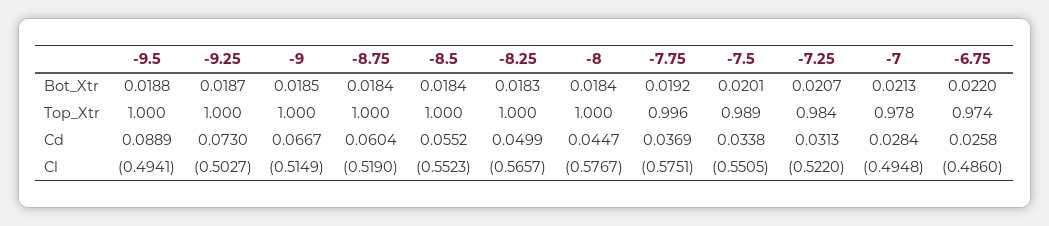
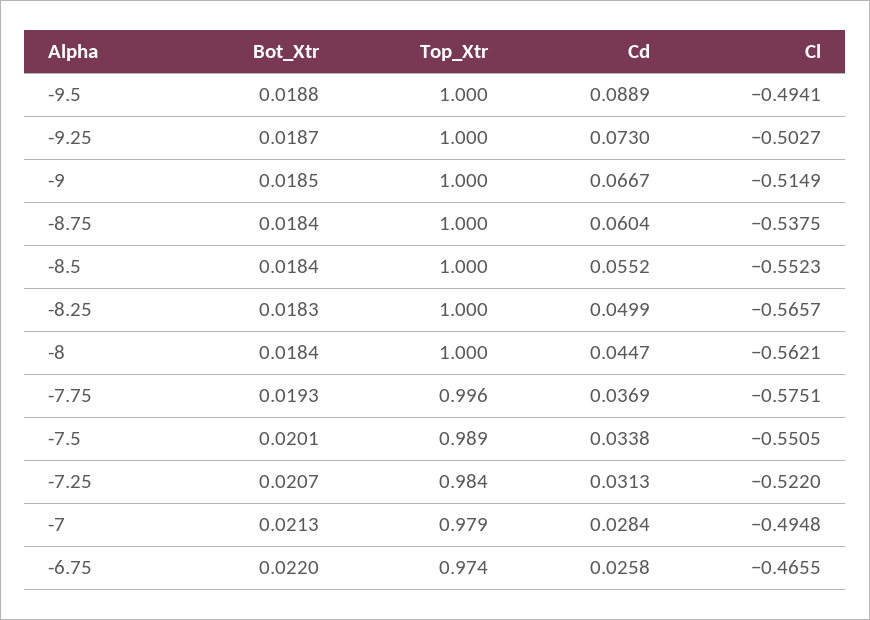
-7.75, Bot_Xtr: 0.0192 -> 0.0193
-7, Top_Xtr: 0.978 -> 0.979
-8.75, Cl: -0.519 -> -0.5375
-8, Cl: -0.5767 -> -0.5621
-6.75, Cl: -0.486 -> -0.4655

